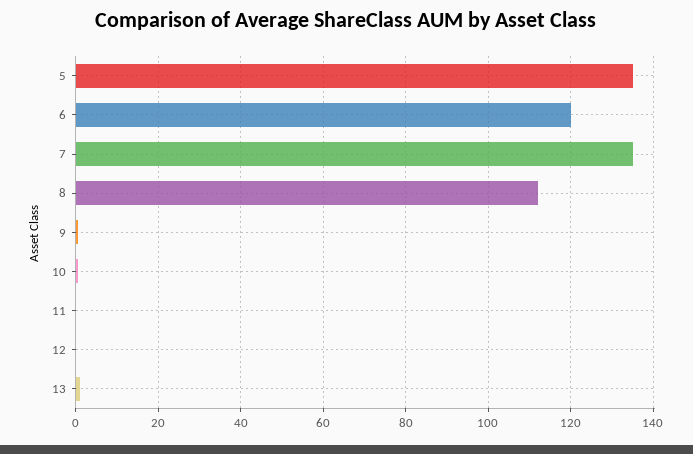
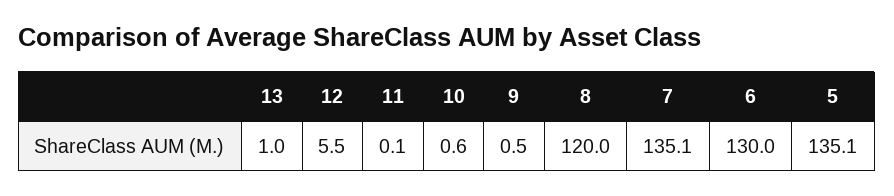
6: 120 -> 130
8: 112 -> 120
12: 0 -> 5.5

